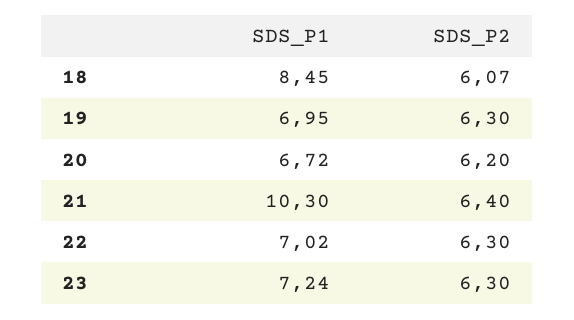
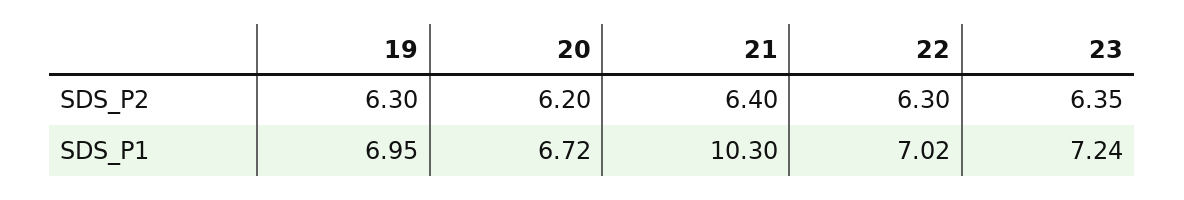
SDS_P1, 18: 8.45 -> none
SDS_P2, 18: 6.07 -> none
SDS_P2, 23: 6.3 -> 6.35

